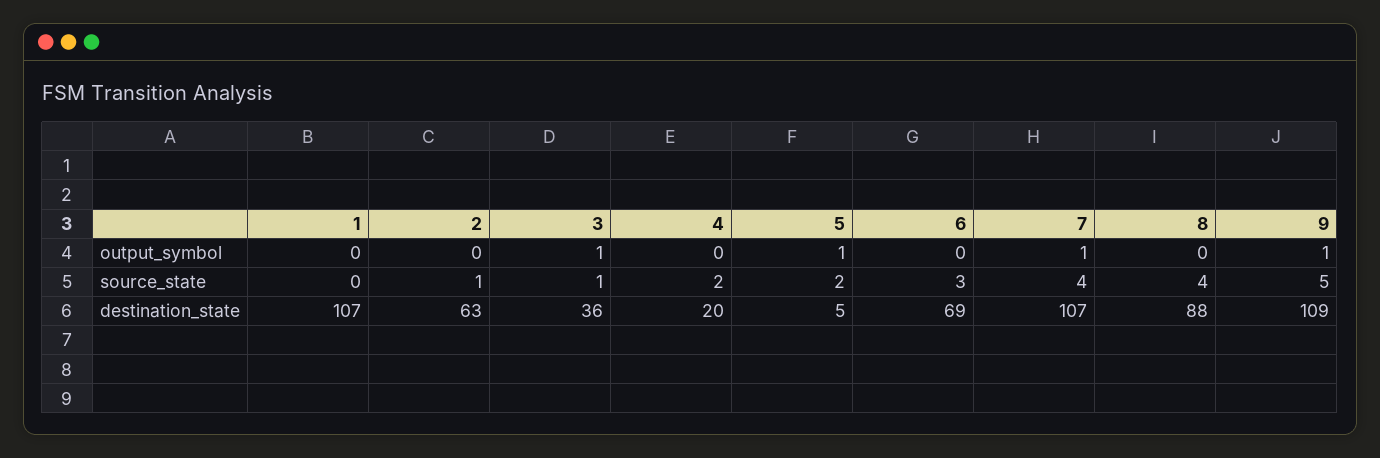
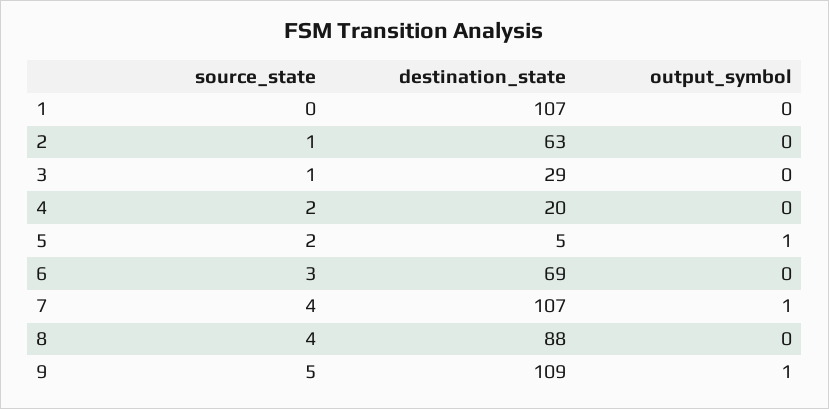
3, output_symbol: 1 -> 0
3, destination_state: 36 -> 29

